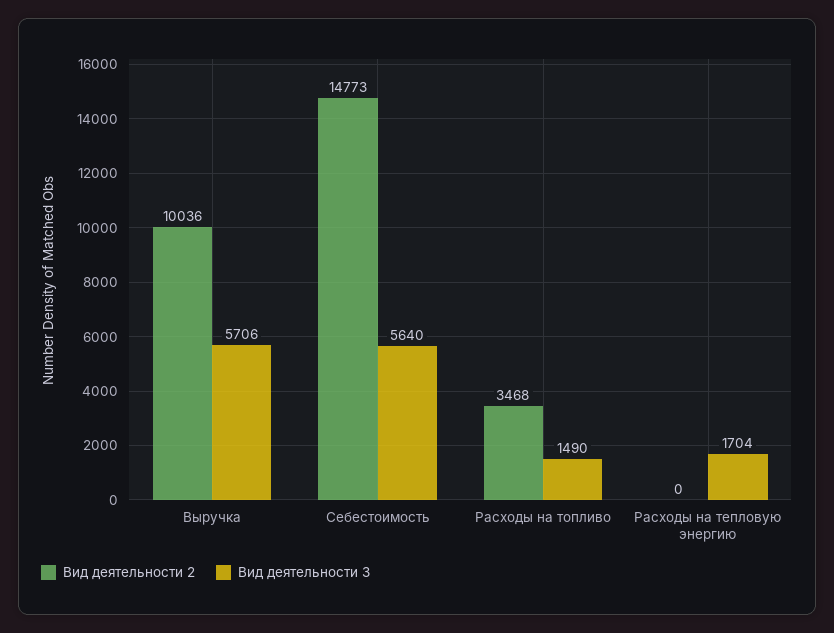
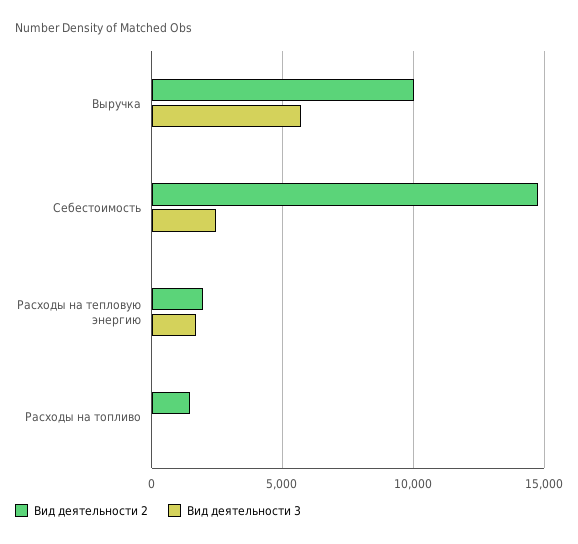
Вид деятельности 3, Себестоимость: 5640 -> 2500
Вид деятельности 2, Расходы на топливо: 3468 -> 1500
Вид деятельности 3, Расходы на топливо: 1490 -> 0
Вид деятельности 2, Расходы на тепловую энергию: 0 -> 2000

